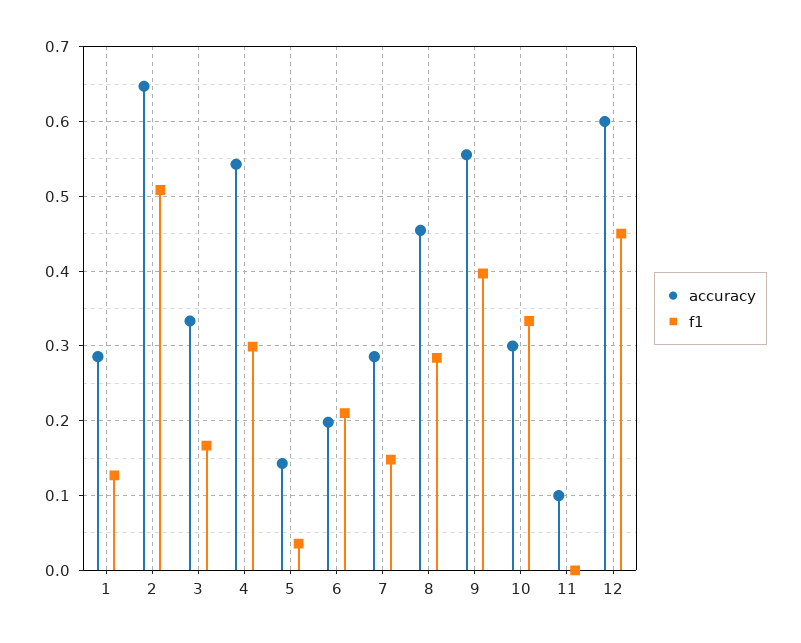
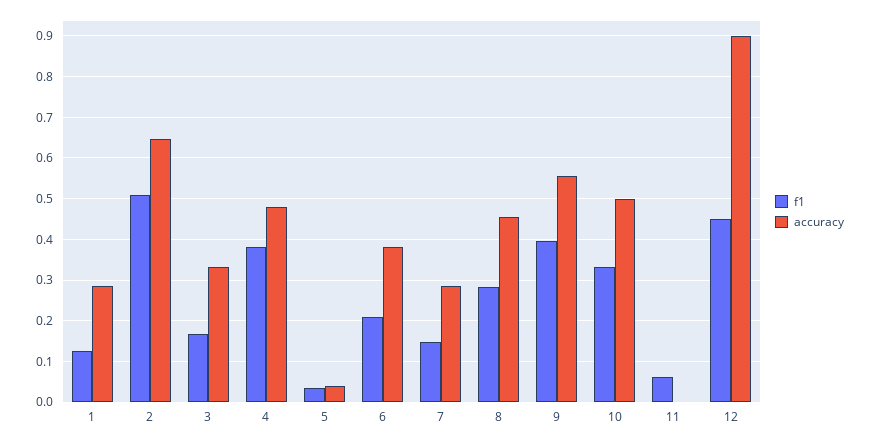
accuracy, 4: 0.54 -> 0.48
f1, 4: 0.3 -> 0.38
accuracy, 5: 0.14 -> 0.04
accuracy, 6: 0.2 -> 0.38
accuracy, 10: 0.3 -> 0.5
accuracy, 11: 0.1 -> 0
f1, 11: 0 -> 0.06
accuracy, 12: 0.6 -> 0.9

